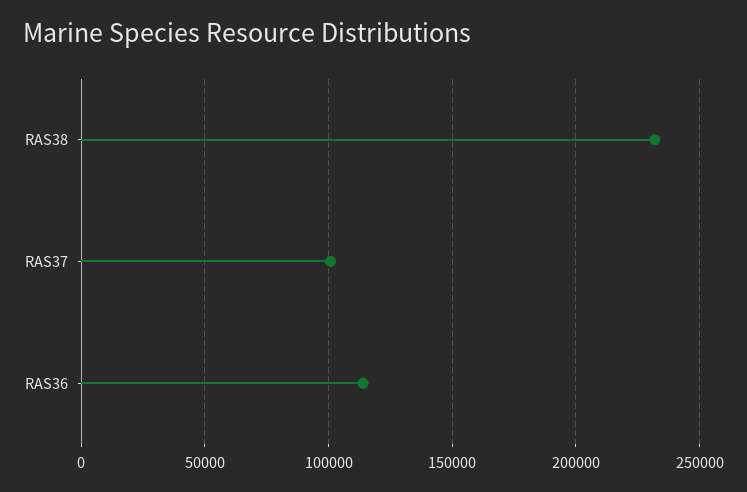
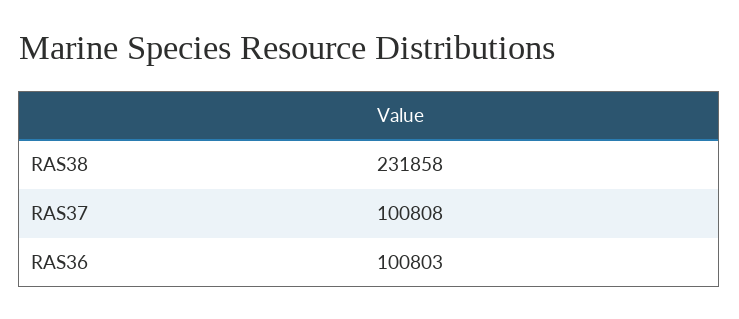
RAS36: 115000 -> 100803

